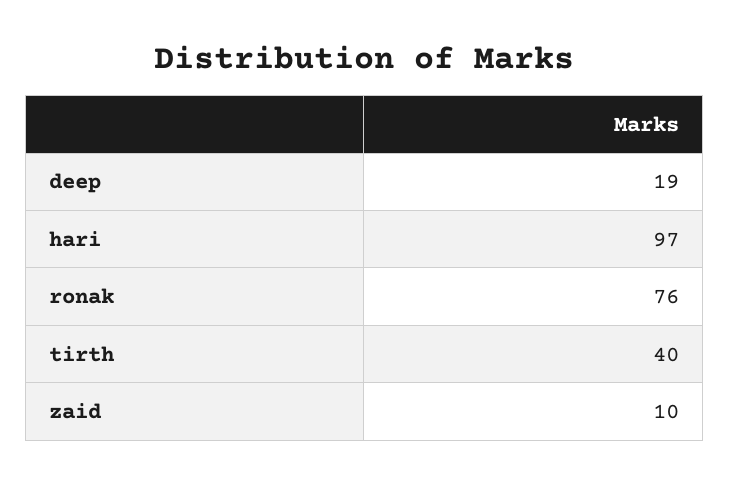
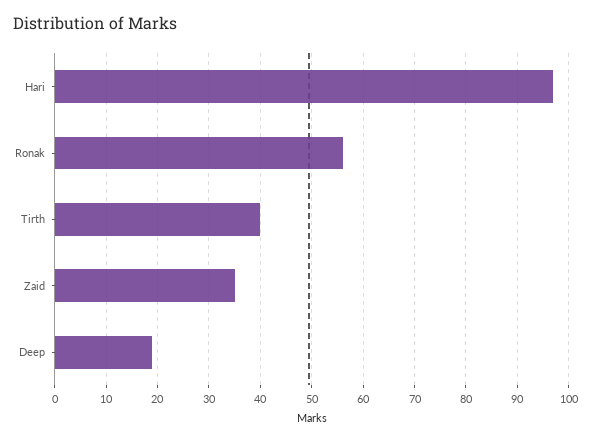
ronak: 76 -> 55
zaid: 10 -> 35

